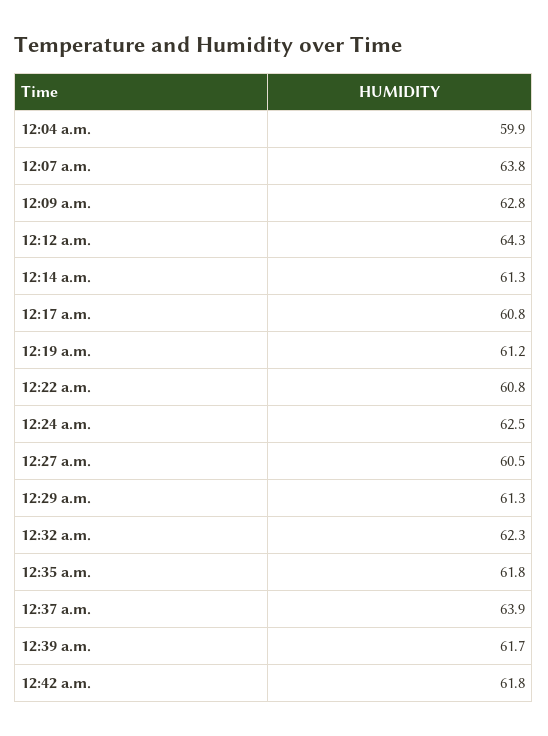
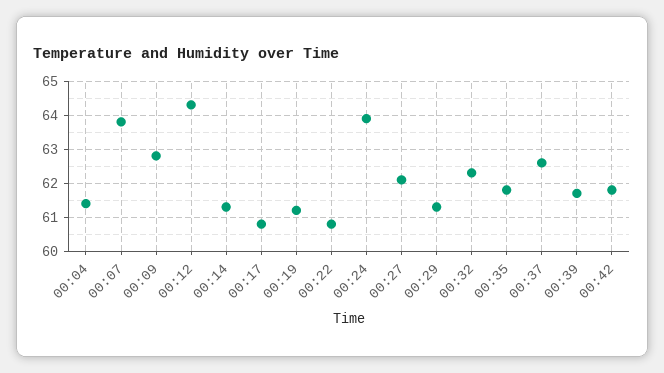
12:04 a.m.: 59.9 -> 61.5
12:24 a.m.: 62.5 -> 64
12:27 a.m.: 60.5 -> 62
12:37 a.m.: 63.9 -> 62.5

